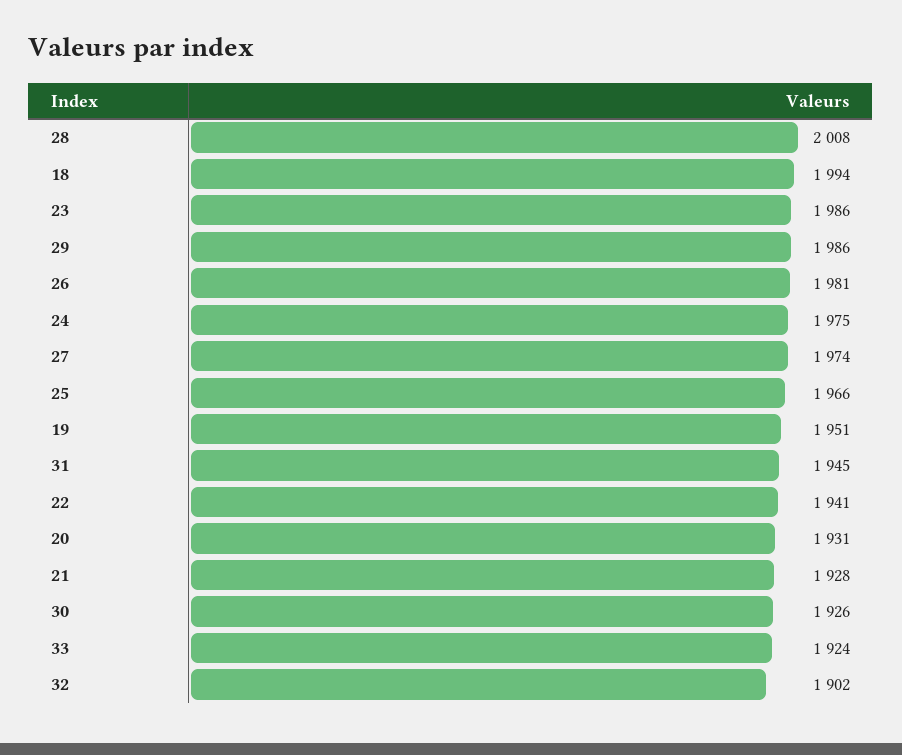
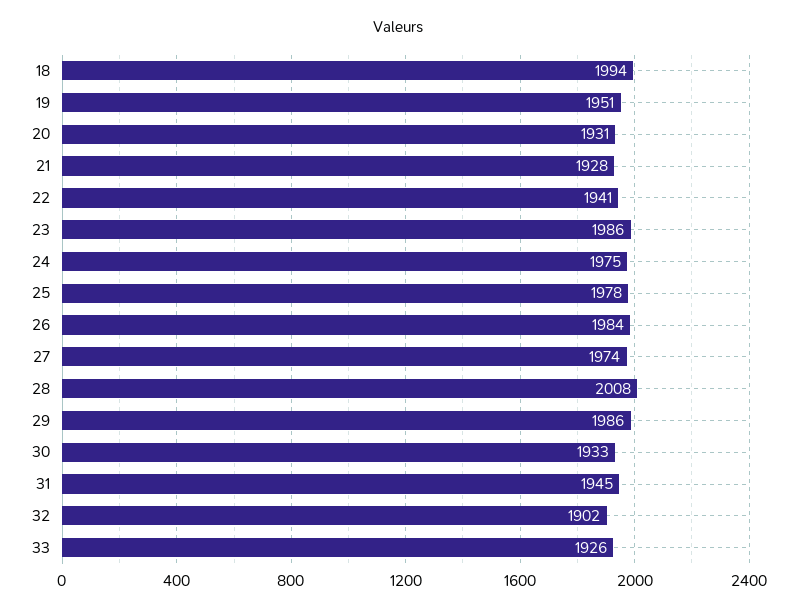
26: 1981 -> 1984
25: 1966 -> 1978
30: 1926 -> 1933
33: 1924 -> 1926

